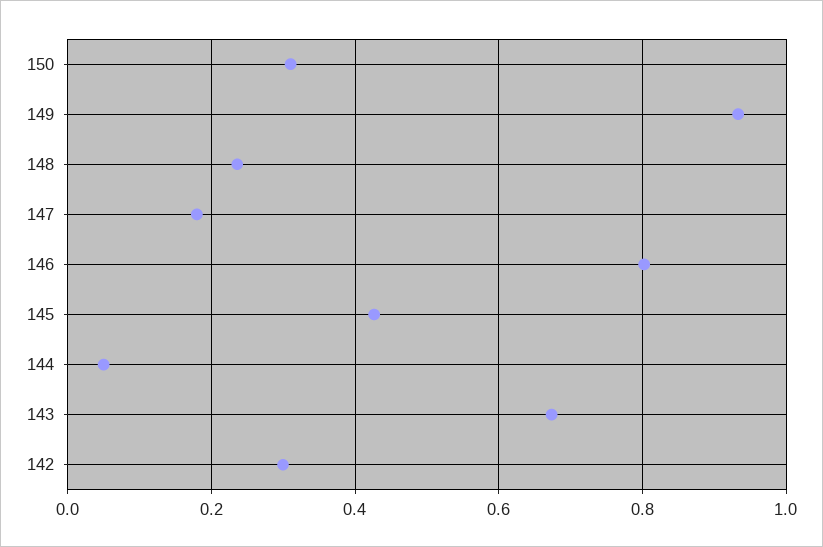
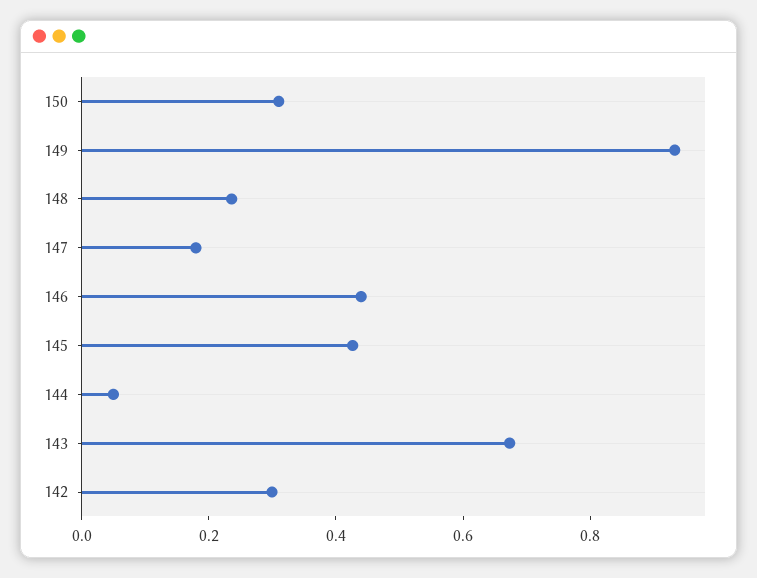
146: 0.8 -> 0.45

